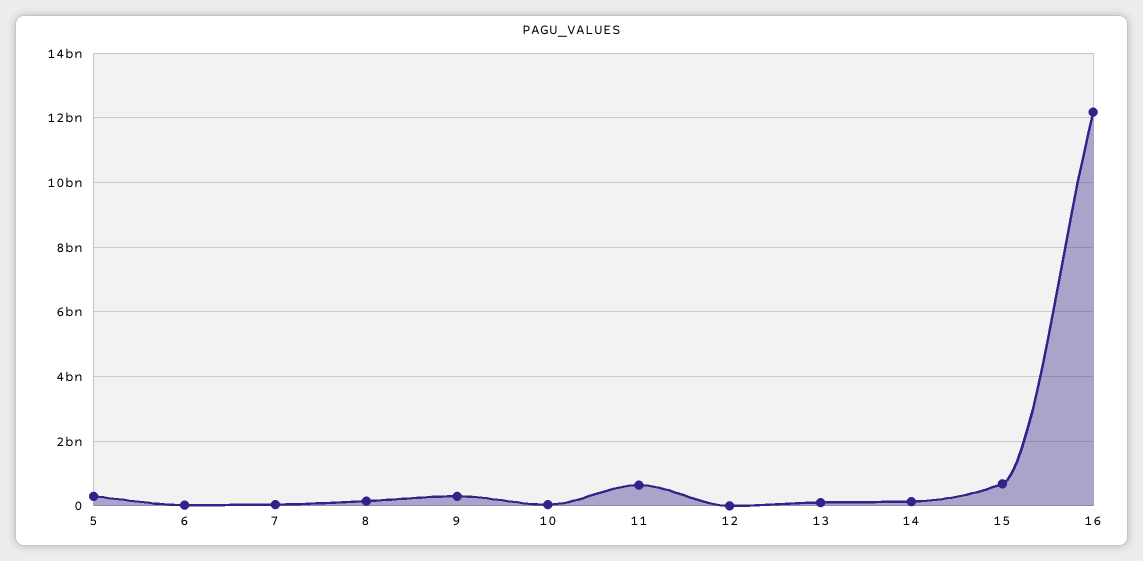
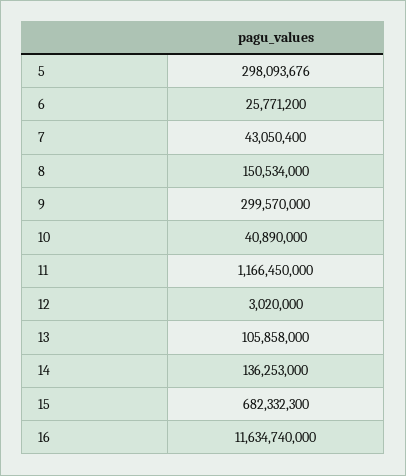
11: 600000000 -> 1166450000
16: 12200000000 -> 11634740000

